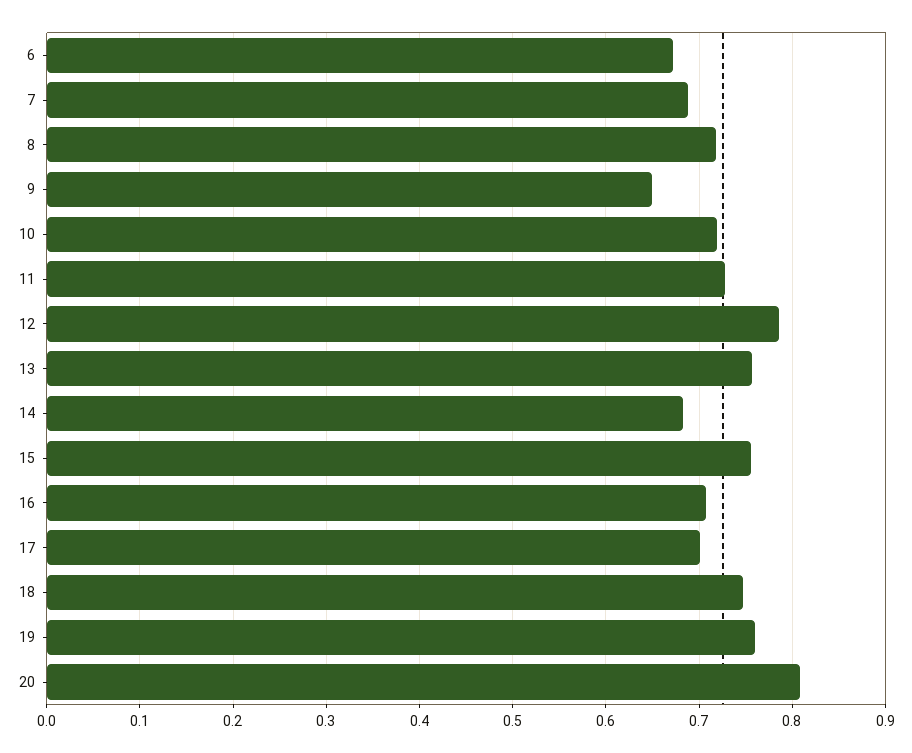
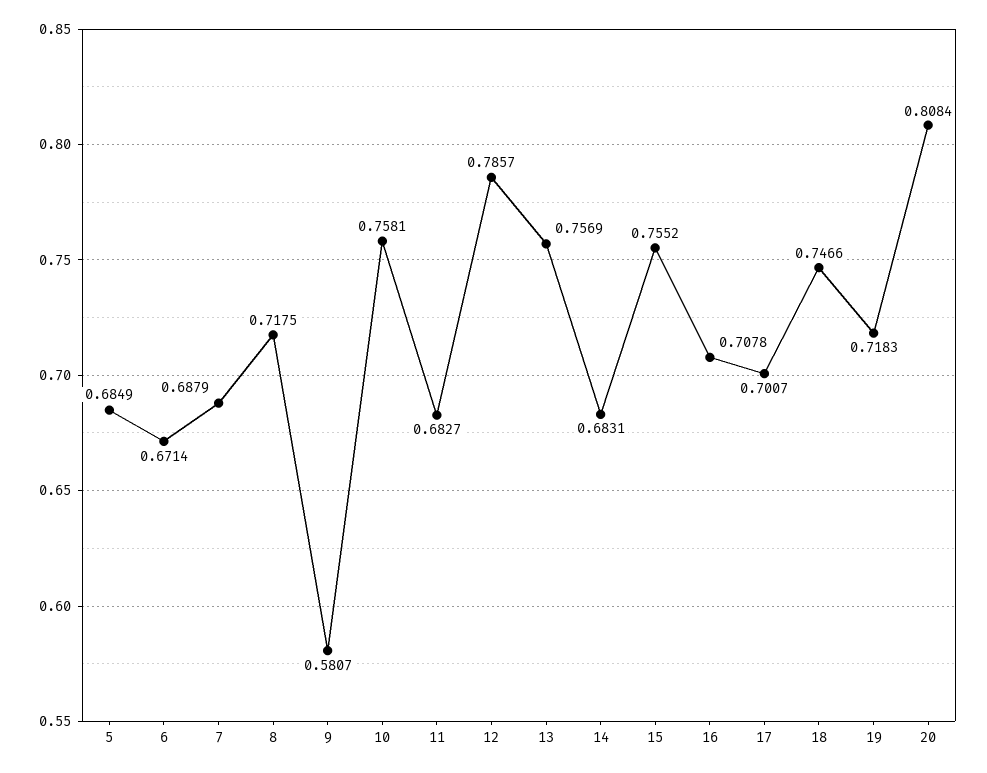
9: 0.65 -> 0.5807
10: 0.72 -> 0.7581
11: 0.73 -> 0.6827
19: 0.76 -> 0.7183
5: none -> 0.6849

